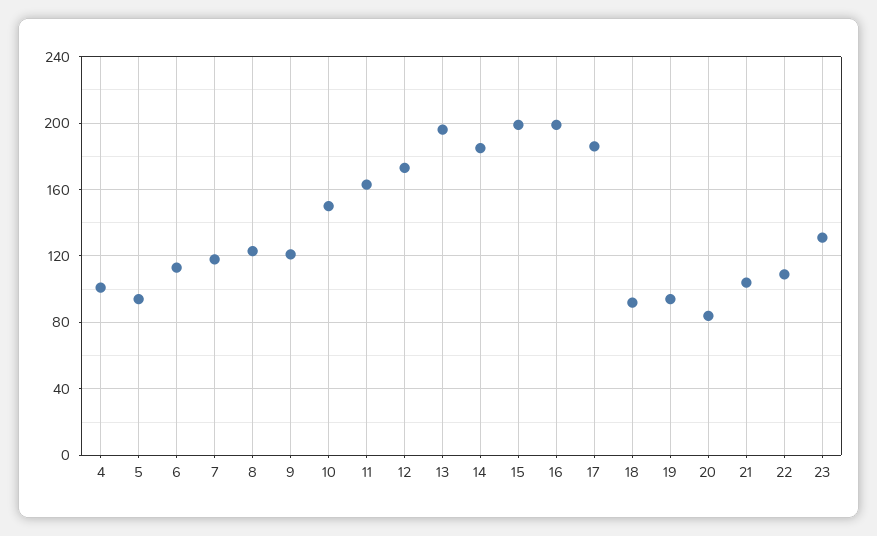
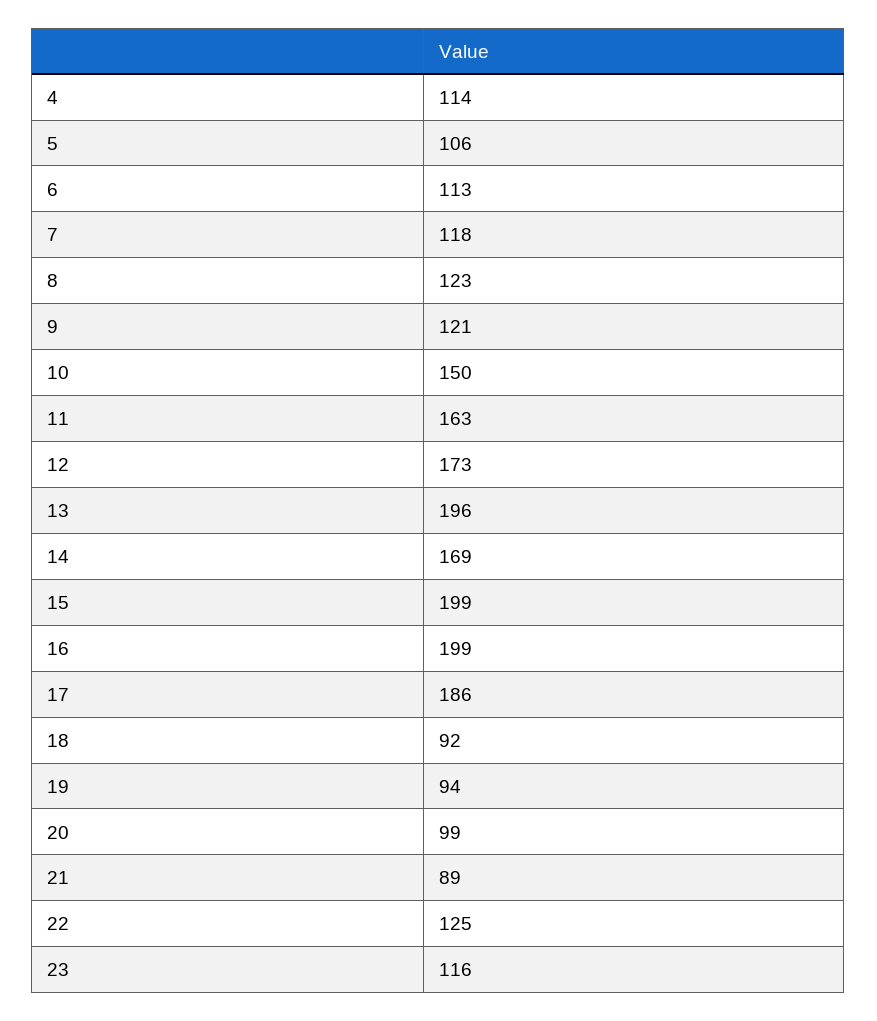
4: 100 -> 114
5: 95 -> 106
14: 185 -> 169
20: 85 -> 99
21: 105 -> 89
22: 110 -> 125
23: 130 -> 116

